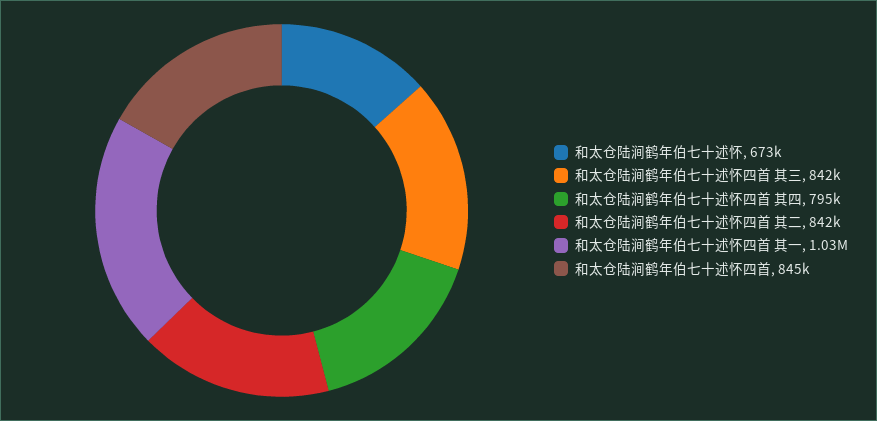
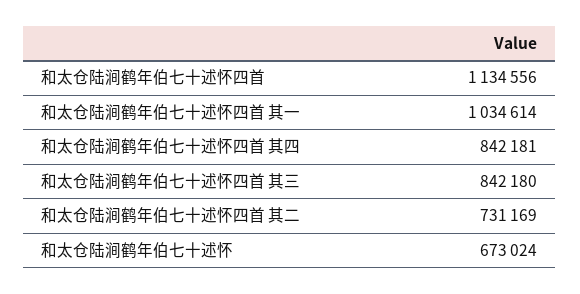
和太仓陆涧鹤年伯七十述怀四首 其四: 795000 -> 842181
和太仓陆涧鹤年伯七十述怀四首 其二: 842000 -> 731169
和太仓陆涧鹤年伯七十述怀四首: 845000 -> 1134556

